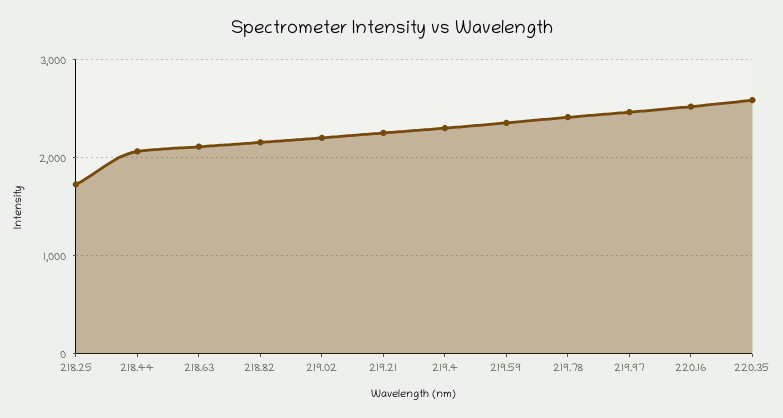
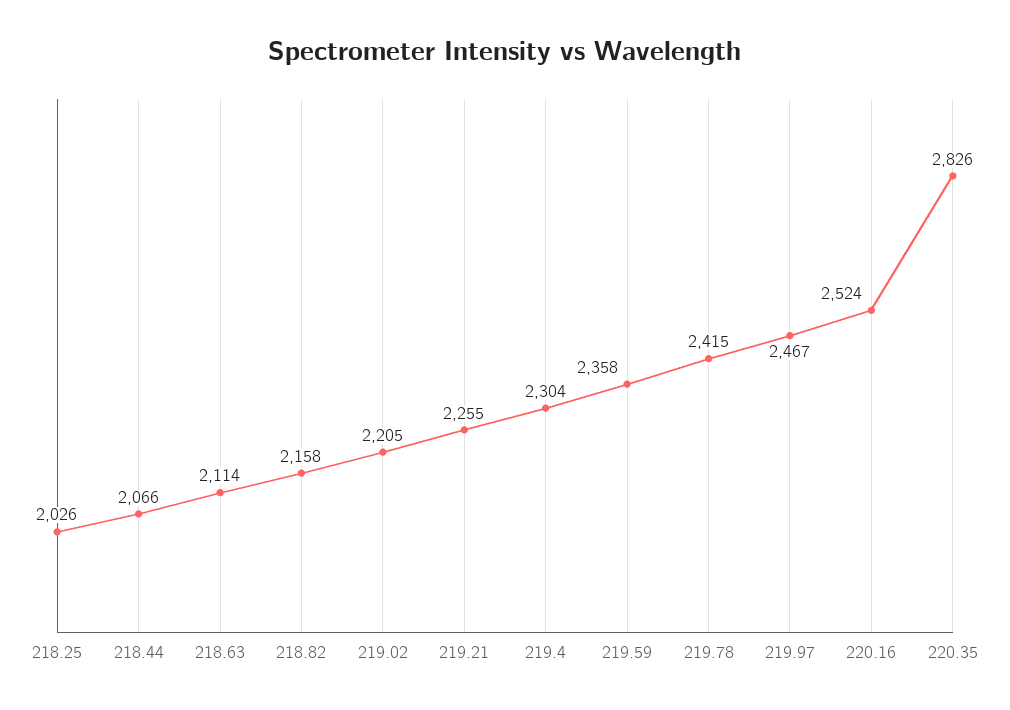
218.25: 1700 -> 2026
220.35: 2600 -> 2826

